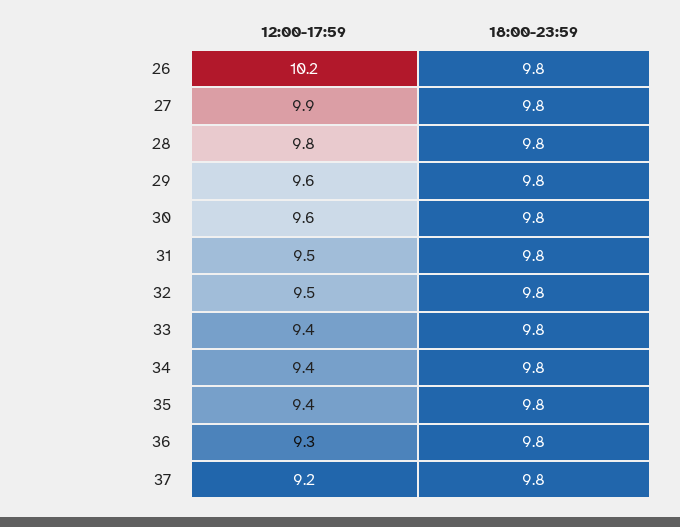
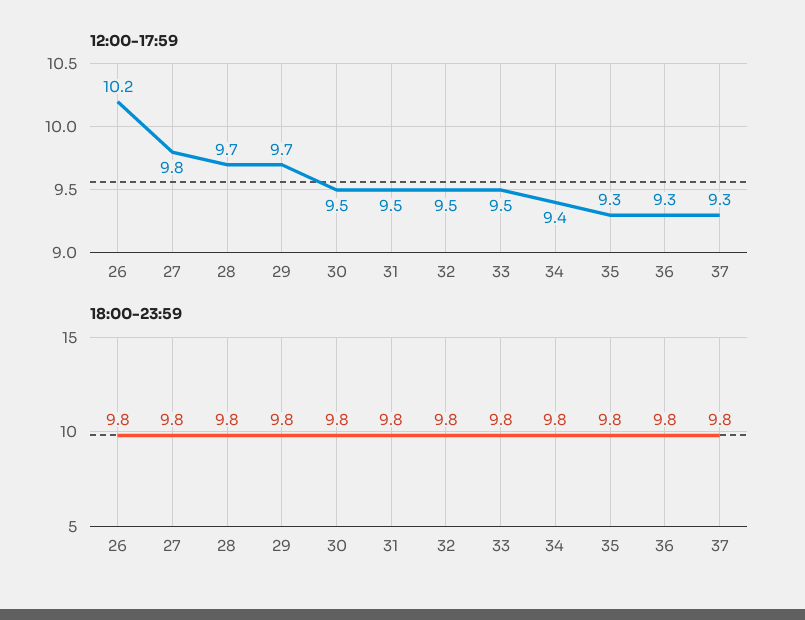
12:00-17:59, 27: 9.9 -> 9.8
12:00-17:59, 28: 9.8 -> 9.7
12:00-17:59, 29: 9.6 -> 9.7
12:00-17:59, 30: 9.6 -> 9.5
12:00-17:59, 33: 9.4 -> 9.5
12:00-17:59, 35: 9.4 -> 9.3
12:00-17:59, 37: 9.2 -> 9.3

